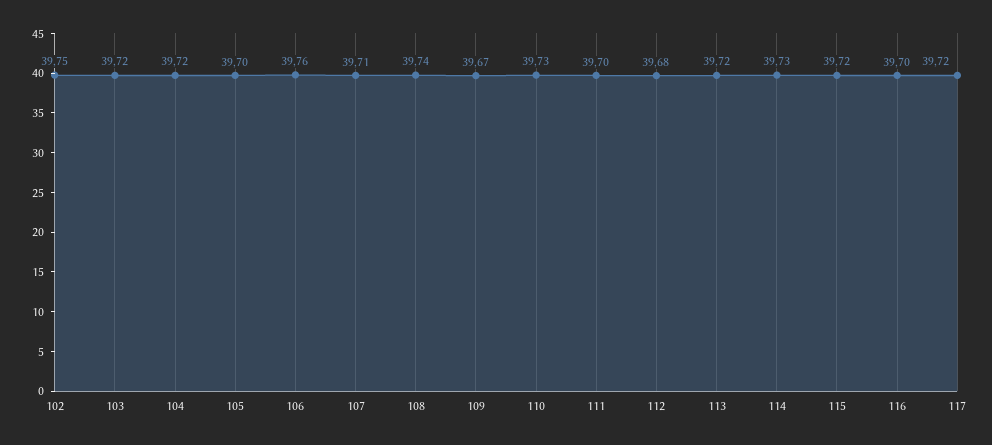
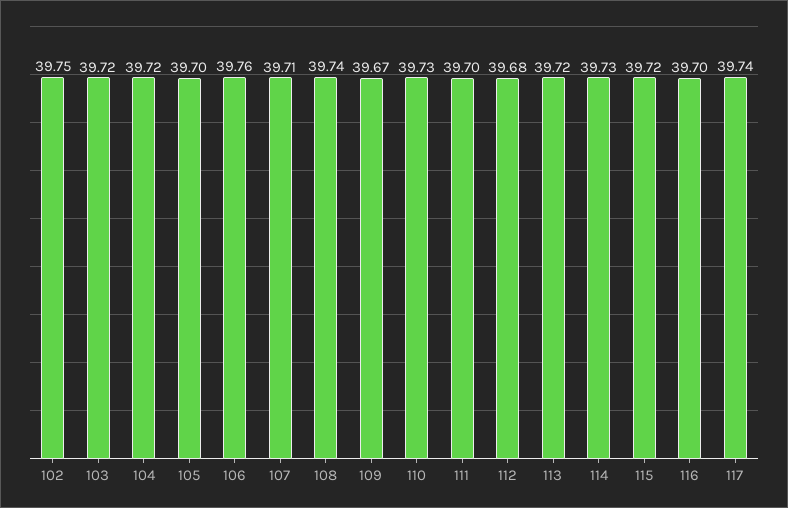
117: 39.72 -> 39.74

